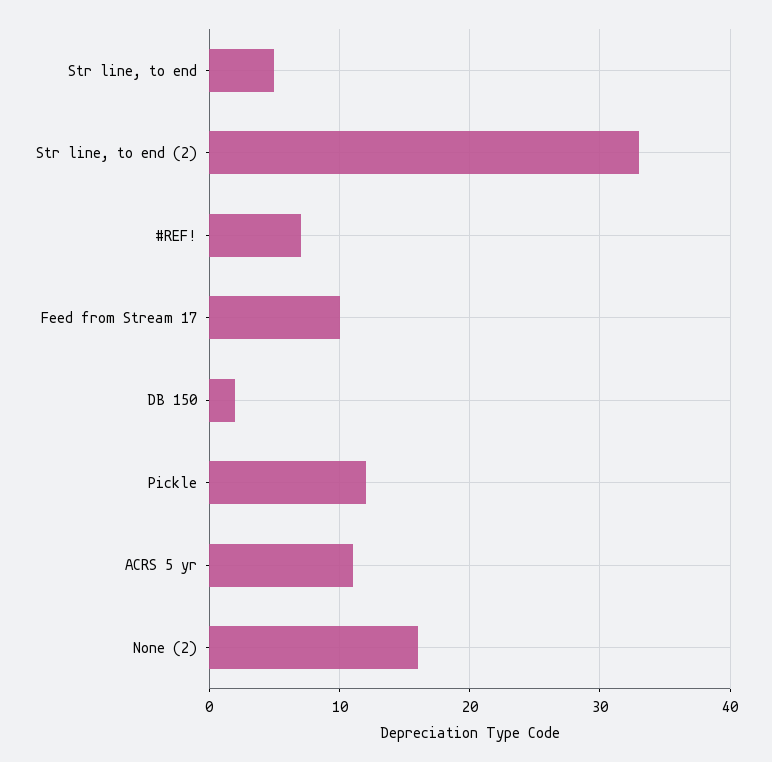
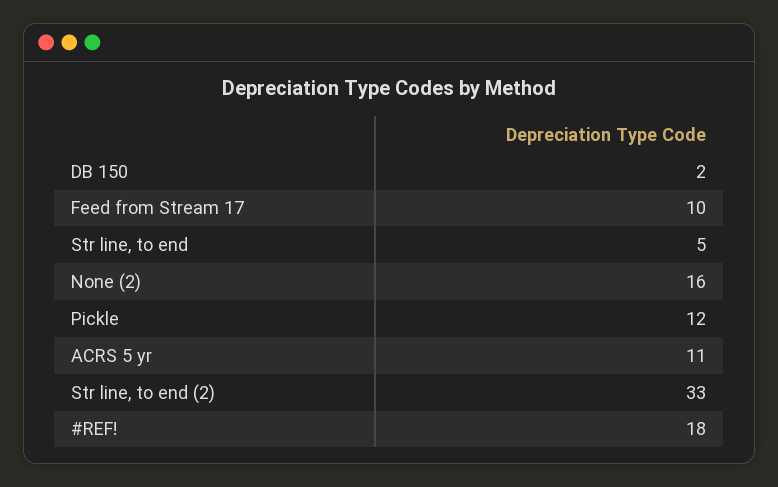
#REF!: 7 -> 18

